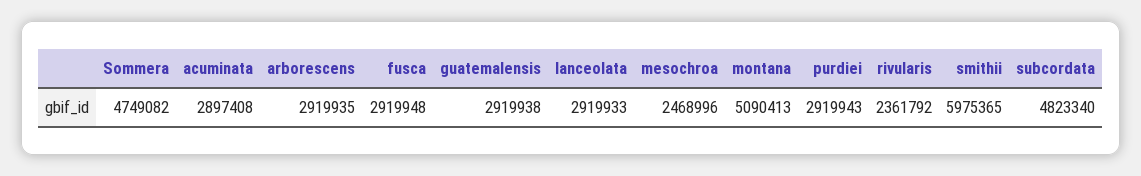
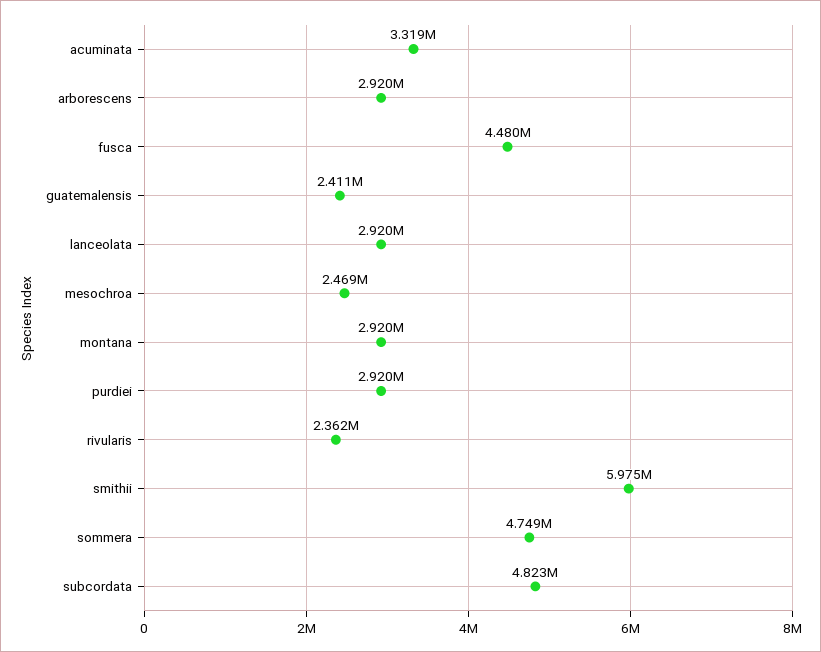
acuminata: 2897408 -> 3319000
fusca: 2919948 -> 4480000
guatemalensis: 2919938 -> 2411000
montana: 5090413 -> 2920000

